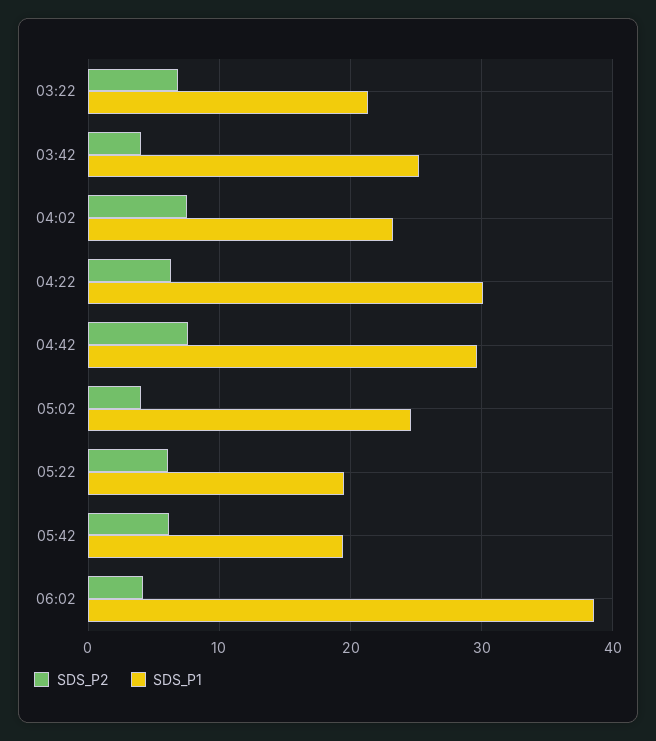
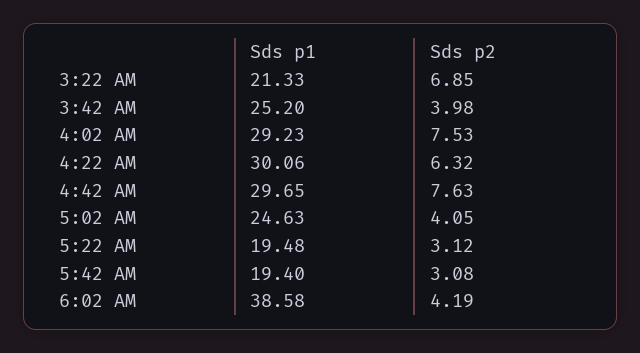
SDS_P1, 04:02: 23 -> 29.23
SDS_P2, 05:22: 6 -> 3.12
SDS_P2, 05:42: 6 -> 3.08

